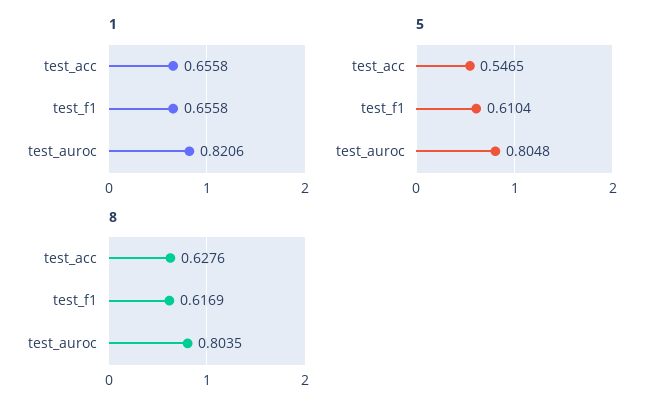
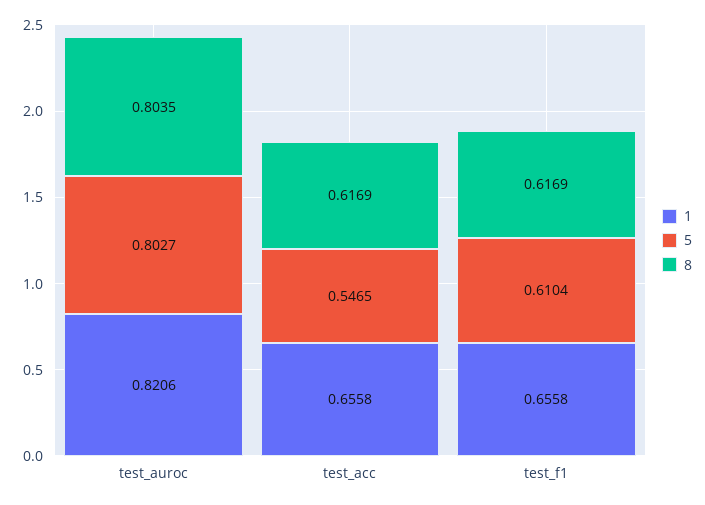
5, test_auroc: 0.8048 -> 0.8027
8, test_acc: 0.6276 -> 0.6169

